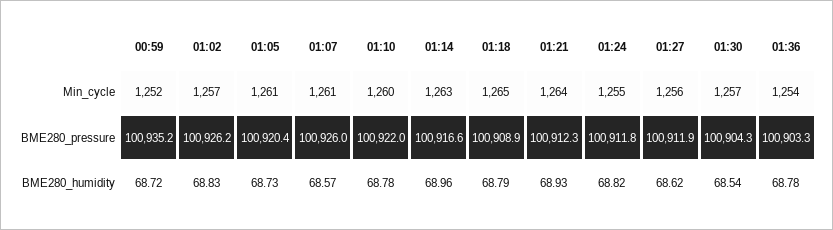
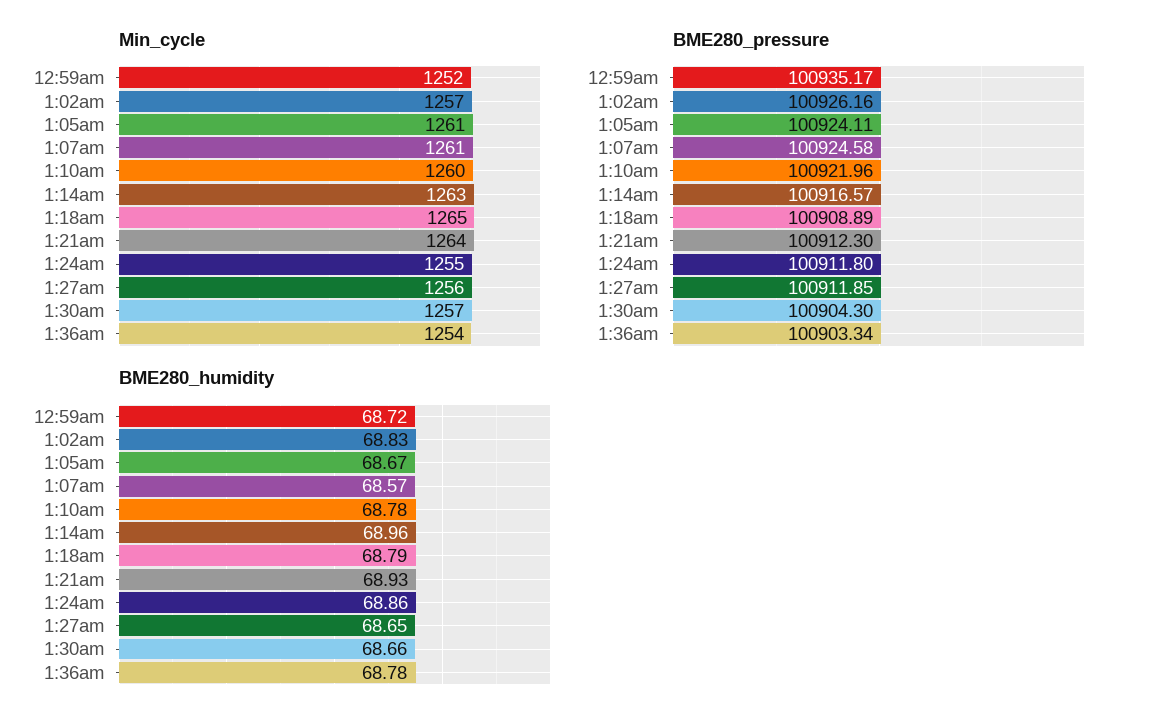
BME280_pressure, 01:05: 100920.4 -> 100924.11
BME280_pressure, 01:07: 100926 -> 100924.58
BME280_humidity, 01:05: 68.73 -> 68.67
BME280_humidity, 01:24: 68.82 -> 68.86
BME280_humidity, 01:27: 68.62 -> 68.65
BME280_humidity, 01:30: 68.54 -> 68.66

